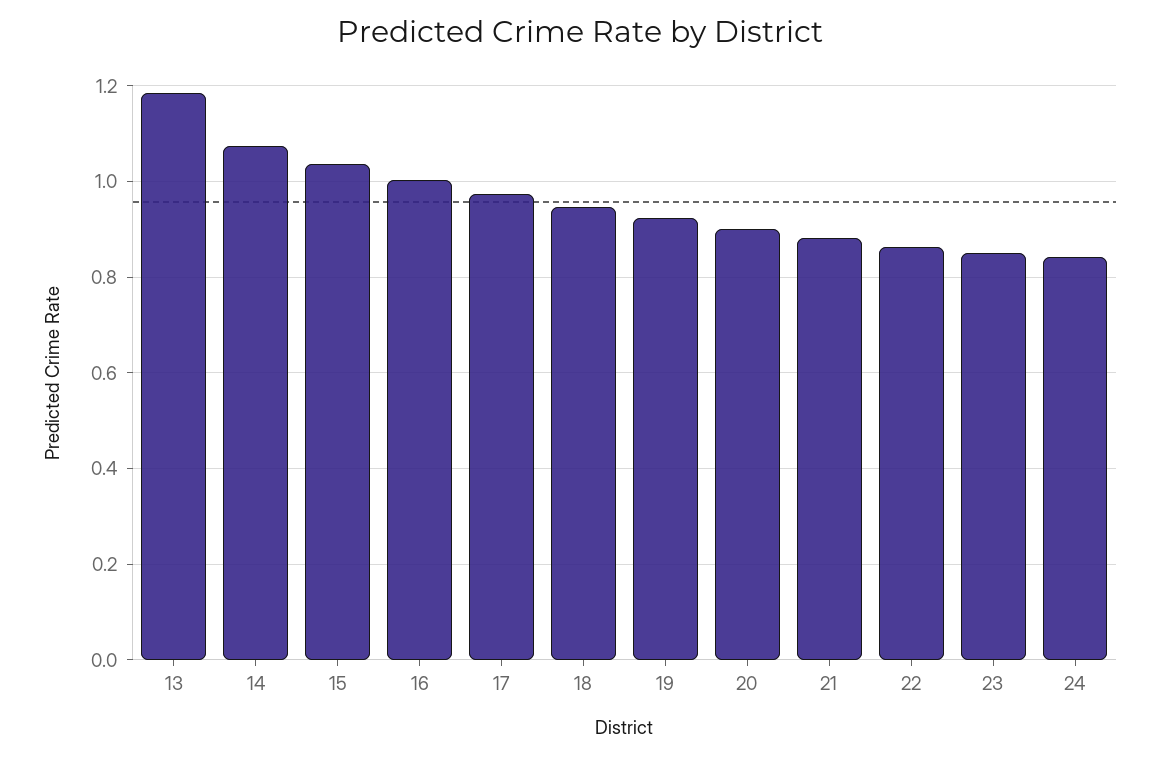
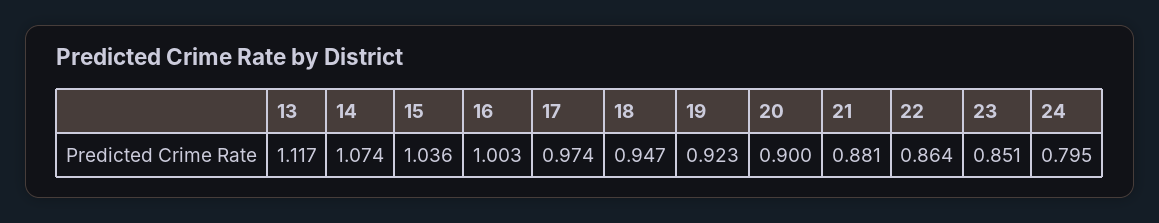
13: 1.18 -> 1.117
24: 0.84 -> 0.795

